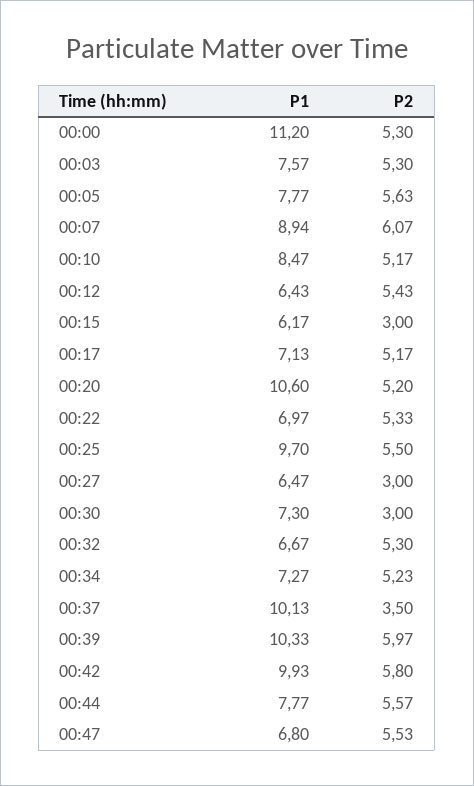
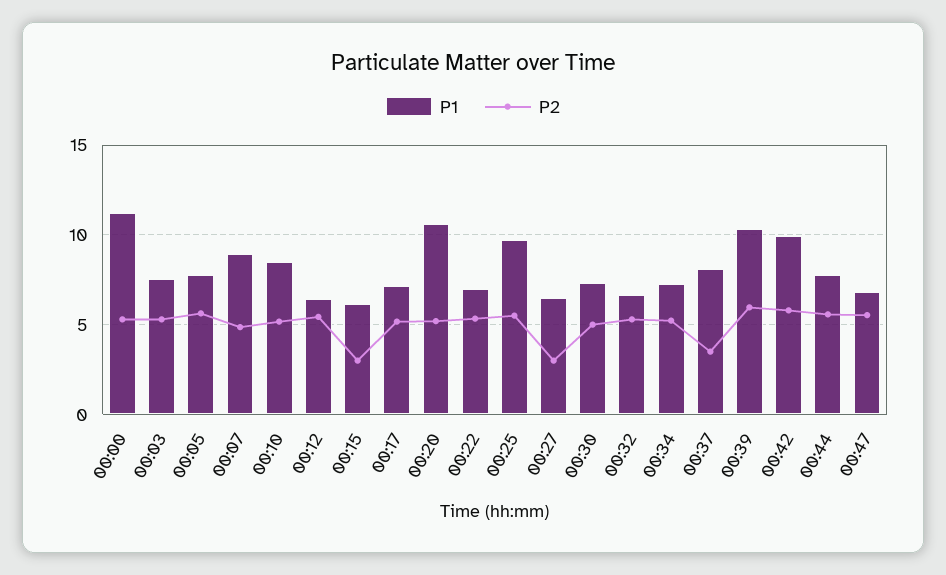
P2, 00:07: 6.07 -> 5
P2, 00:30: 3 -> 5
P1, 00:37: 10.13 -> 8

